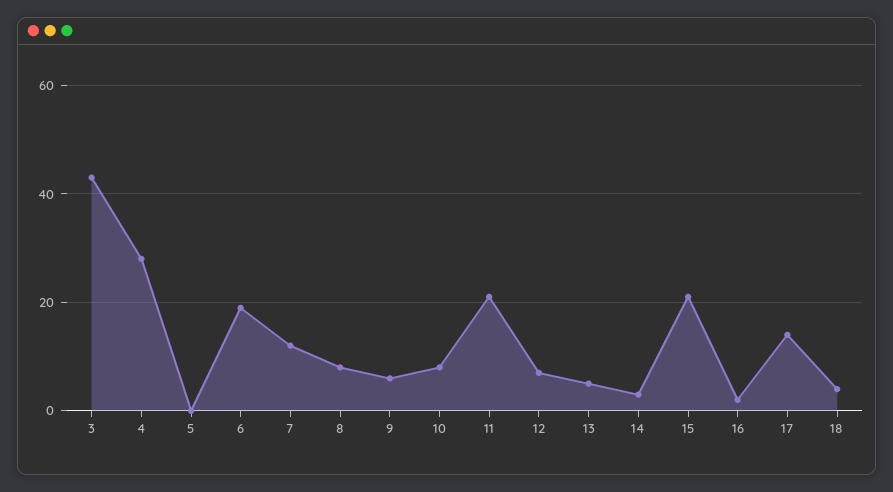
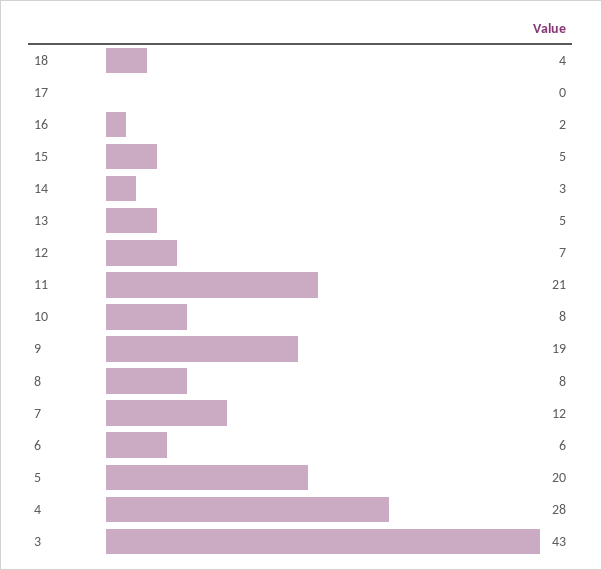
5: 0 -> 20
6: 20 -> 6
9: 5 -> 19
15: 20 -> 5
17: 15 -> 0

